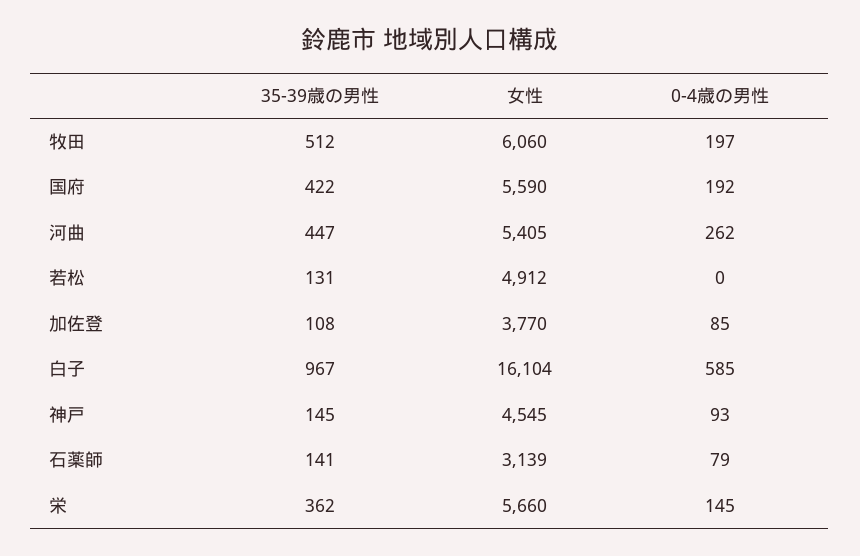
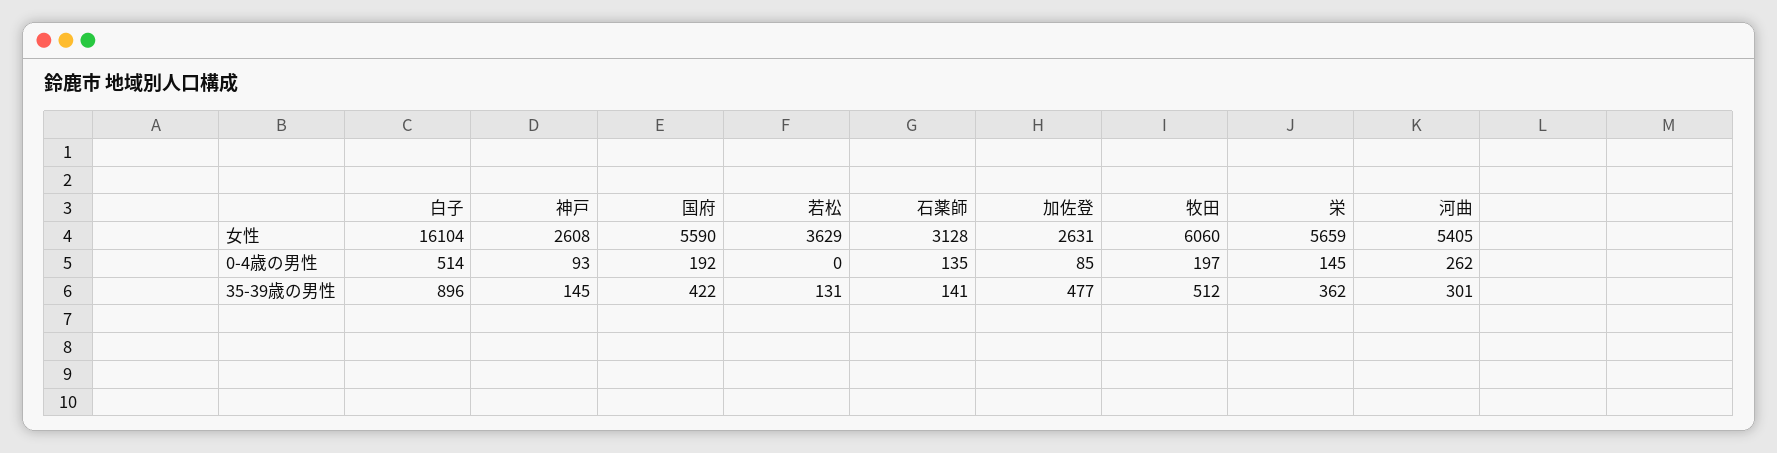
35-39歳の男性, 河曲: 447 -> 301
女性, 若松: 4912 -> 3629
35-39歳の男性, 加佐登: 108 -> 477
女性, 加佐登: 3770 -> 2631
35-39歳の男性, 白子: 967 -> 896
0-4歳の男性, 白子: 585 -> 514
女性, 神戸: 4545 -> 2608
女性, 石薬師: 3139 -> 3128
0-4歳の男性, 石薬師: 79 -> 135
女性, 栄: 5660 -> 5659

